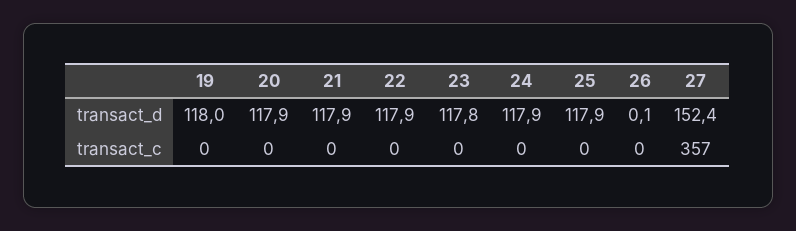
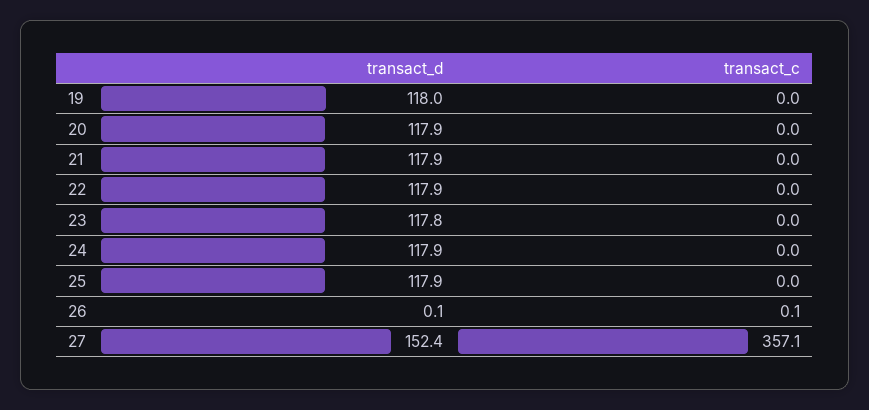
26, transact_c: 0 -> 0.1
27, transact_c: 357 -> 357.1

